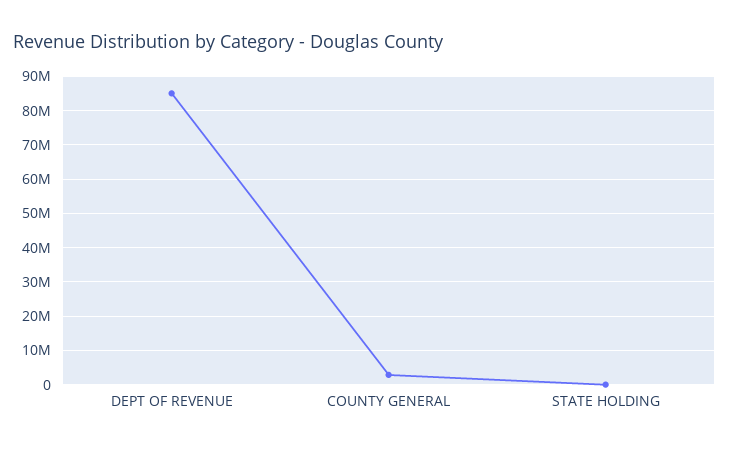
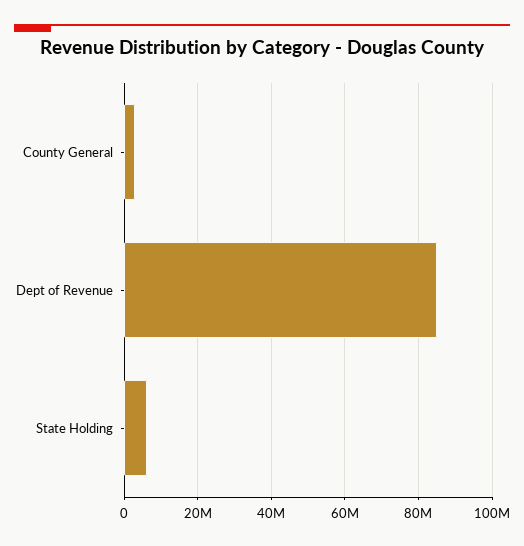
STATE HOLDING: 0 -> 6000000

